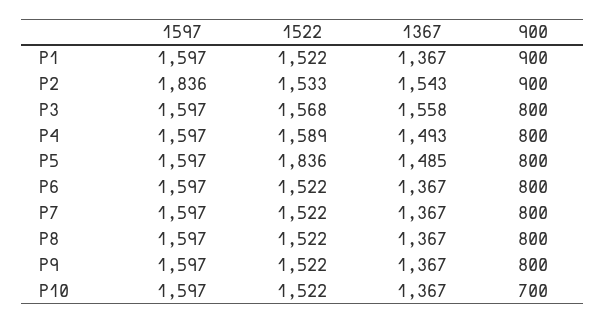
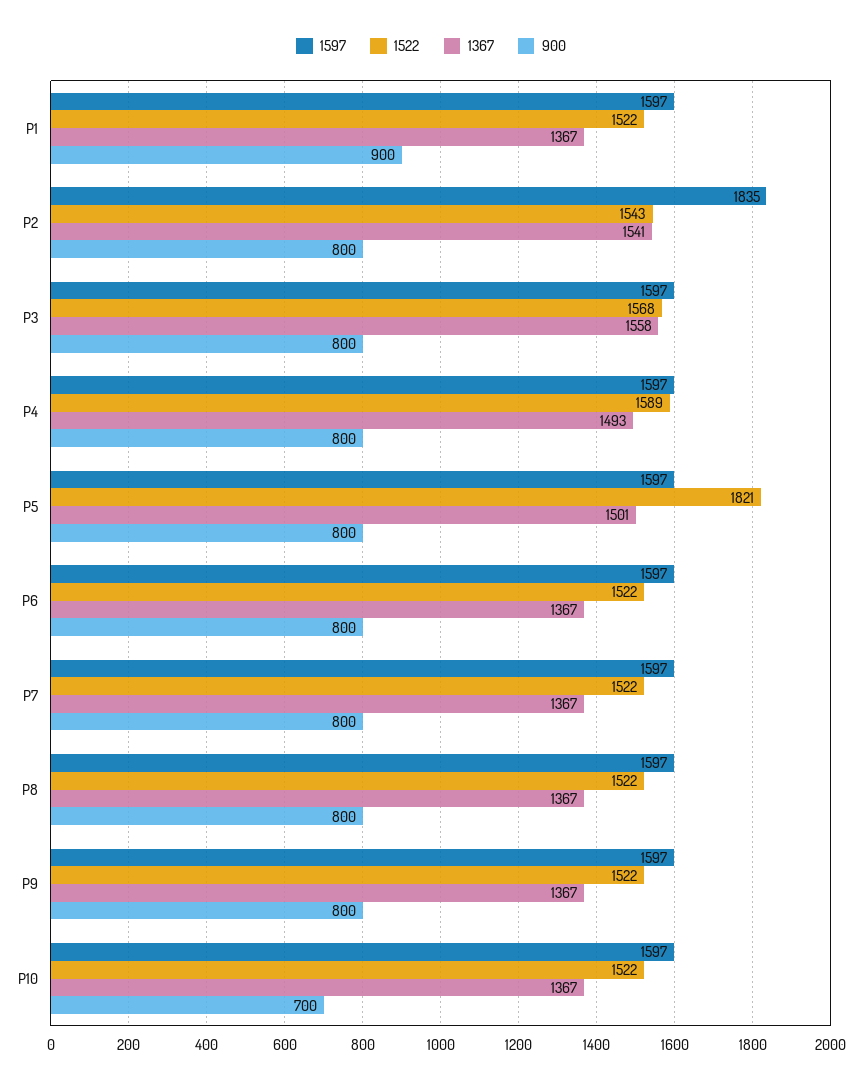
1597, P2: 1836 -> 1835
1522, P2: 1533 -> 1543
1367, P2: 1543 -> 1541
900, P2: 900 -> 800
1522, P5: 1836 -> 1821
1367, P5: 1485 -> 1501

